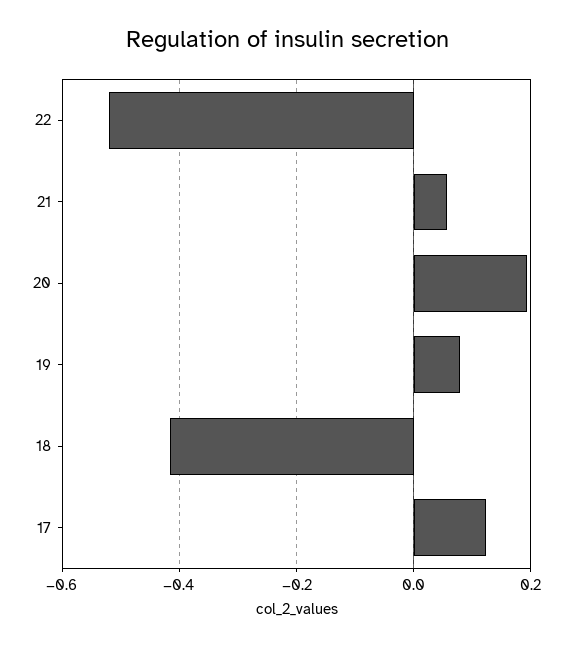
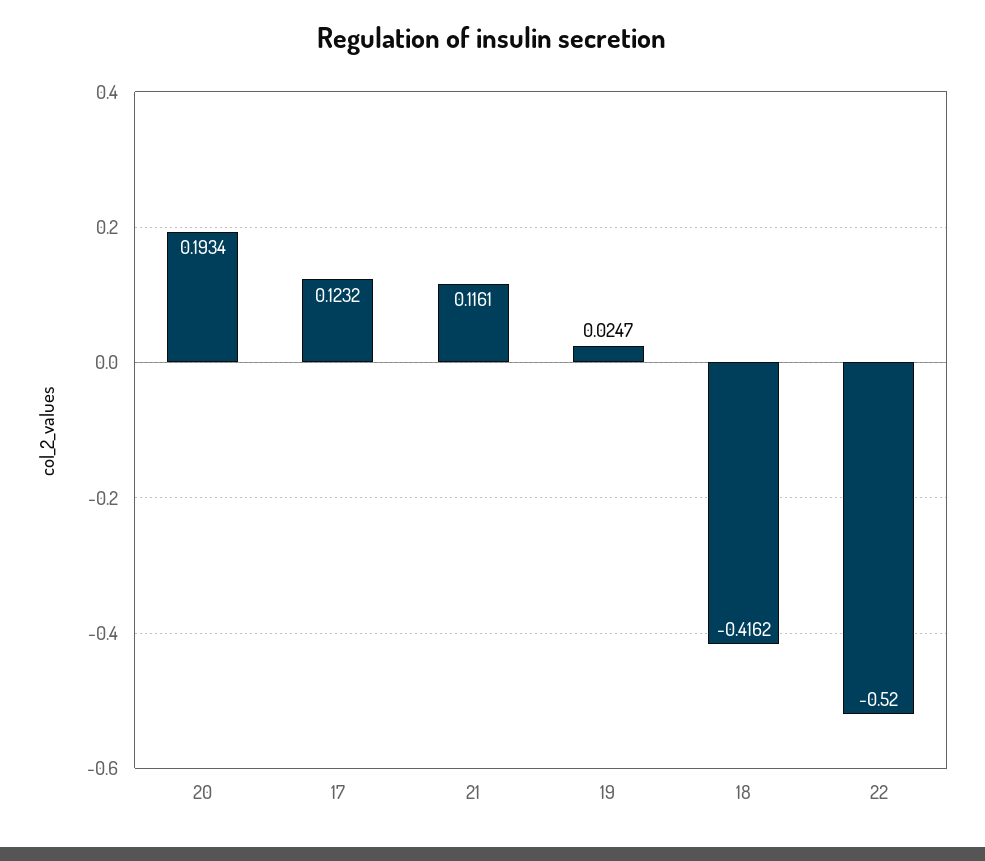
21: 0.06 -> 0.1161
19: 0.08 -> 0.0247

